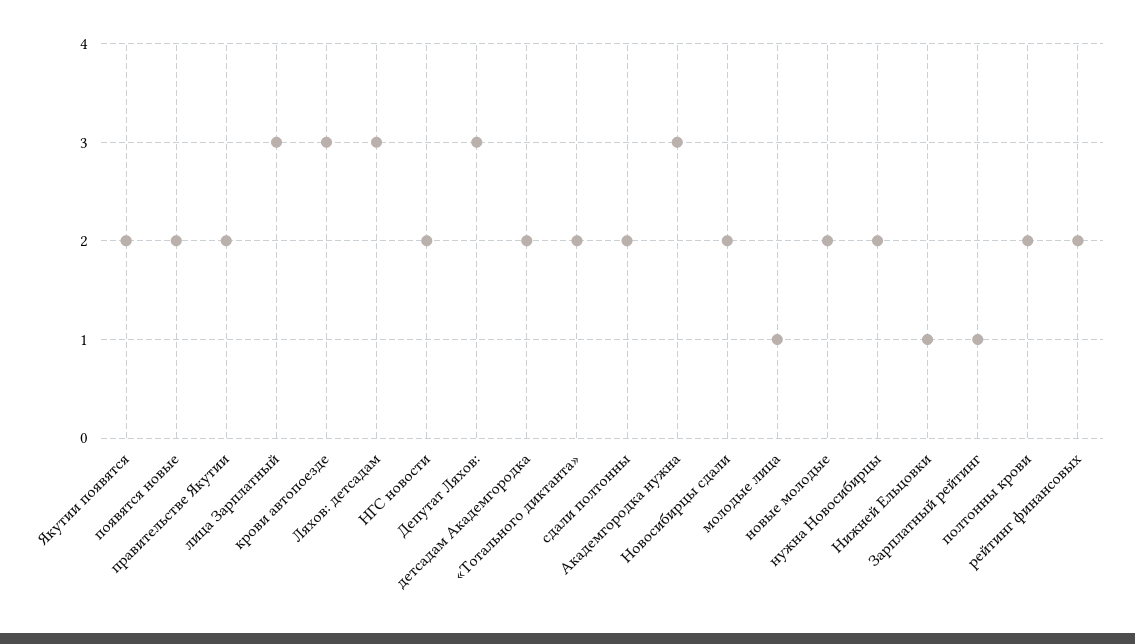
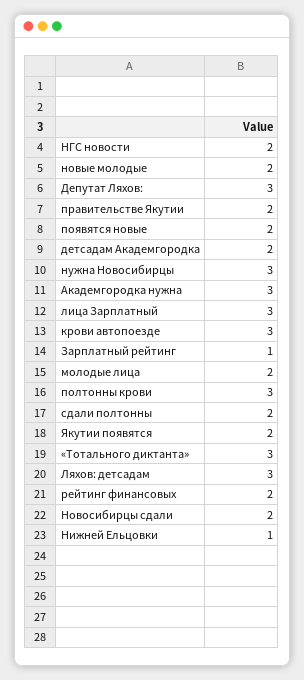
«Тотального диктанта»: 2 -> 3
молодые лица: 1 -> 2
нужна Новосибирцы: 2 -> 3
полтонны крови: 2 -> 3

